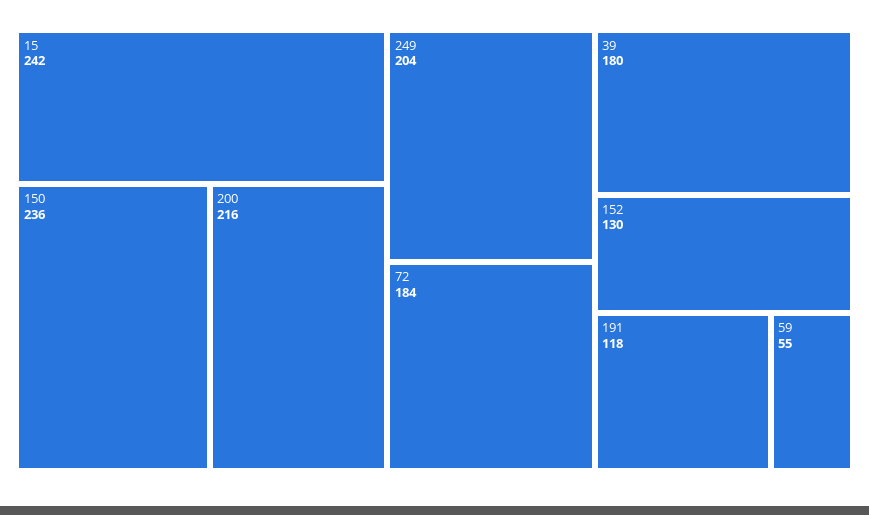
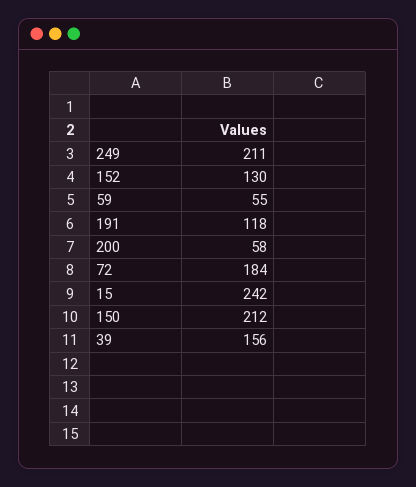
150: 236 -> 212
200: 216 -> 58
249: 204 -> 211
39: 180 -> 156

